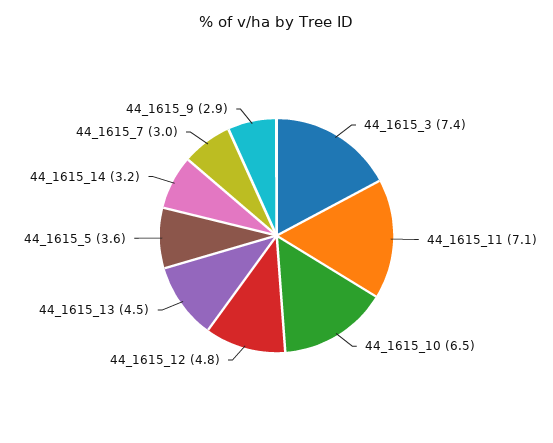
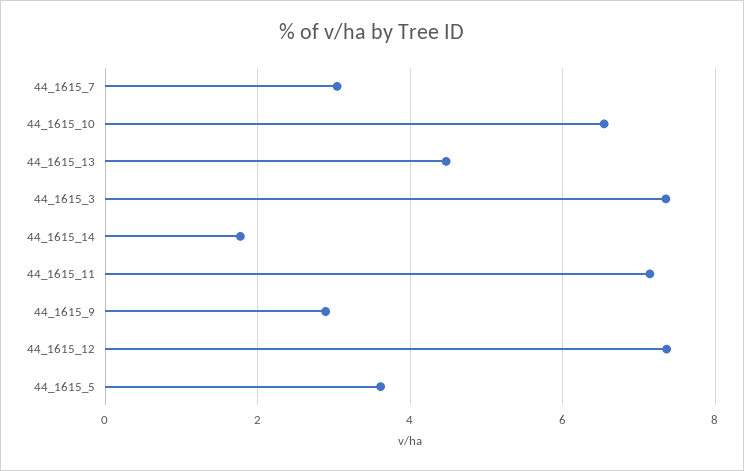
44_1615_12: 4.8 -> 7.4
44_1615_14: 3.2 -> 1.8

